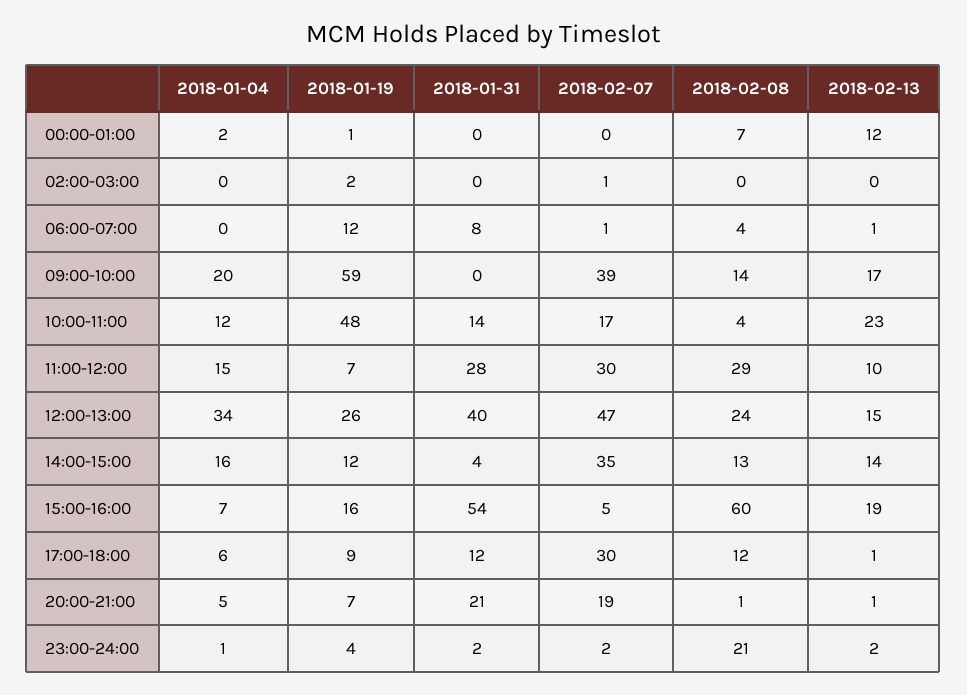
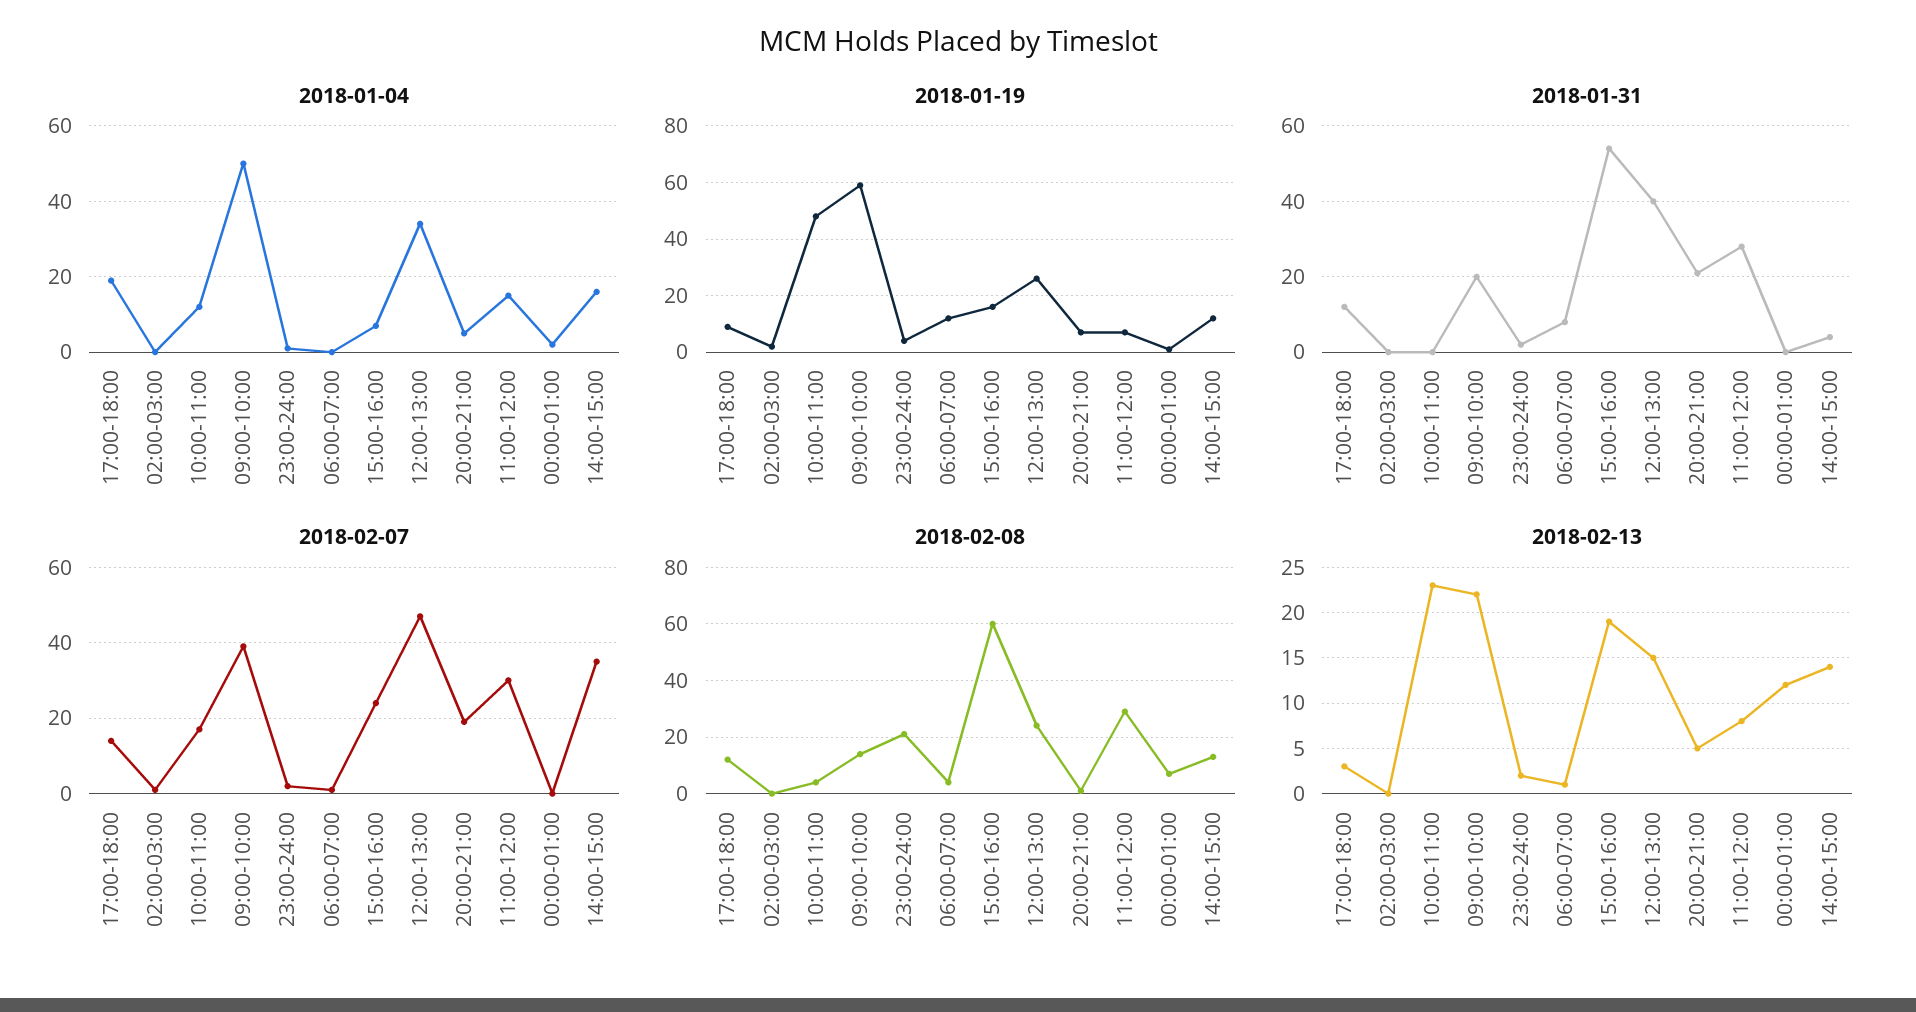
2018-01-04, 09:00-10:00: 20 -> 50
2018-01-31, 09:00-10:00: 0 -> 20
2018-02-13, 09:00-10:00: 17 -> 22
2018-01-31, 10:00-11:00: 14 -> 0
2018-02-13, 11:00-12:00: 10 -> 8
2018-02-07, 15:00-16:00: 5 -> 25
2018-01-04, 17:00-18:00: 6 -> 20
2018-02-07, 17:00-18:00: 30 -> 15
2018-02-13, 17:00-18:00: 1 -> 3
2018-02-13, 20:00-21:00: 1 -> 5

